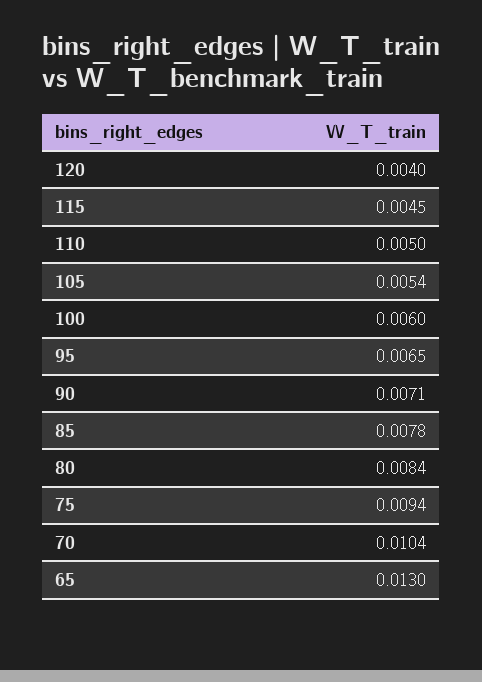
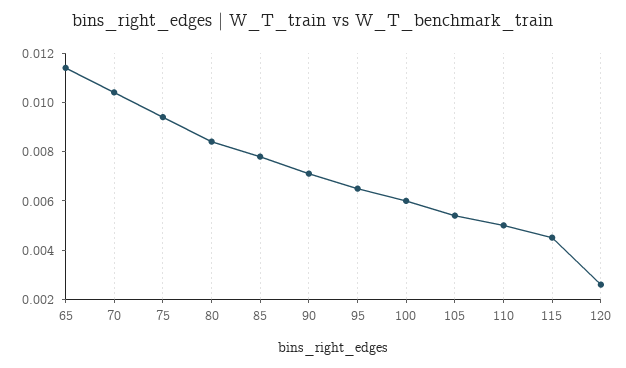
120: 0.004 -> 0.0025
65: 0.013 -> 0.0115

